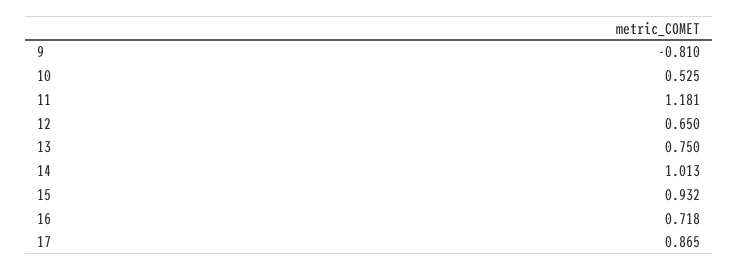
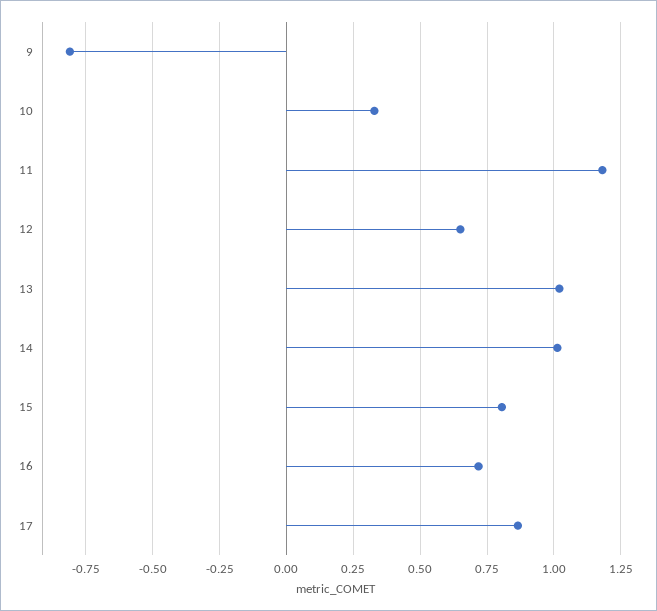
10: 0.525 -> 0.325
13: 0.75 -> 1.025
15: 0.932 -> 0.8

